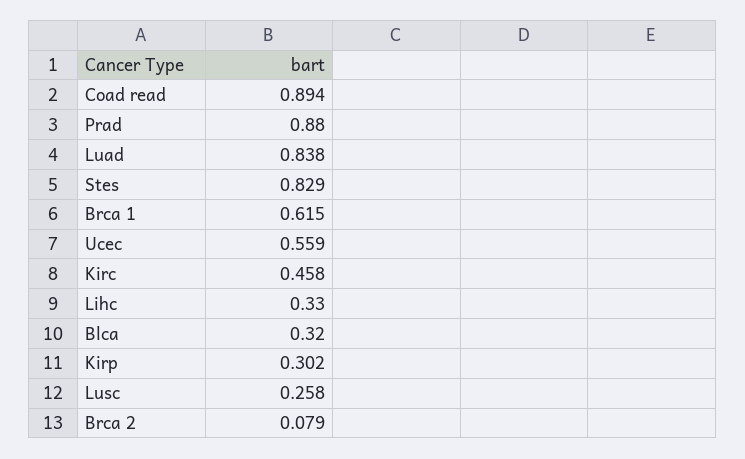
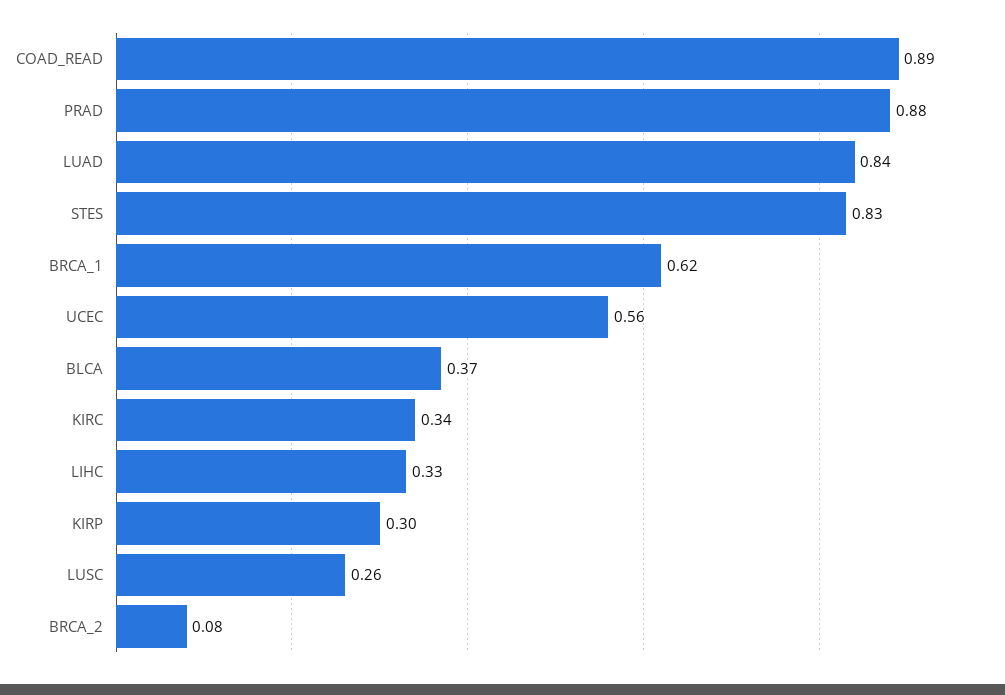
Kirc: 0.458 -> 0.34
Blca: 0.32 -> 0.37

